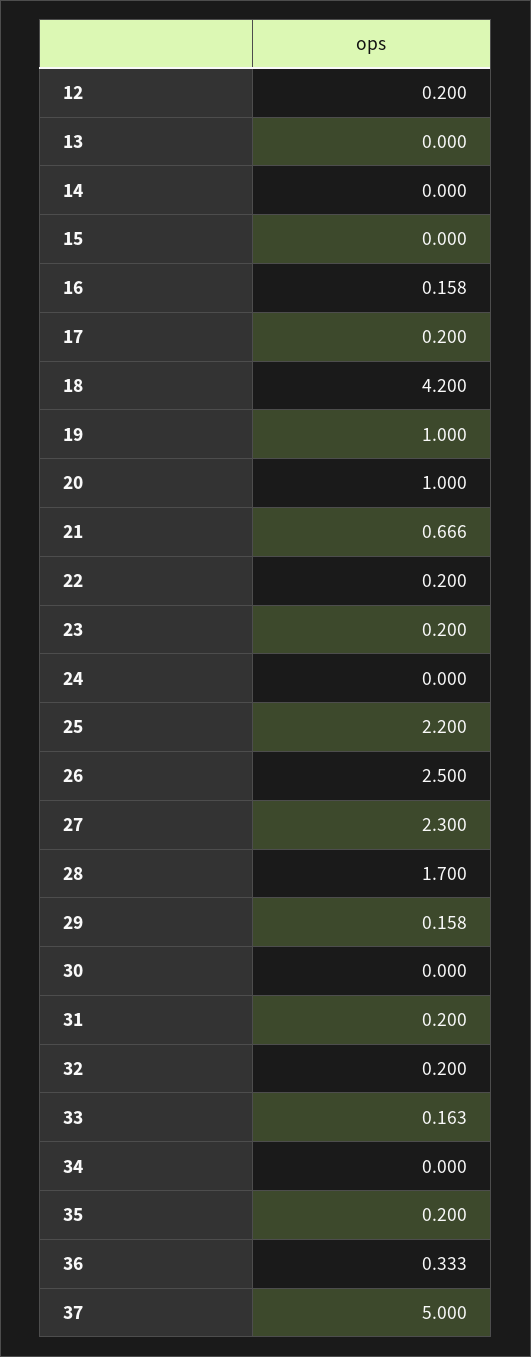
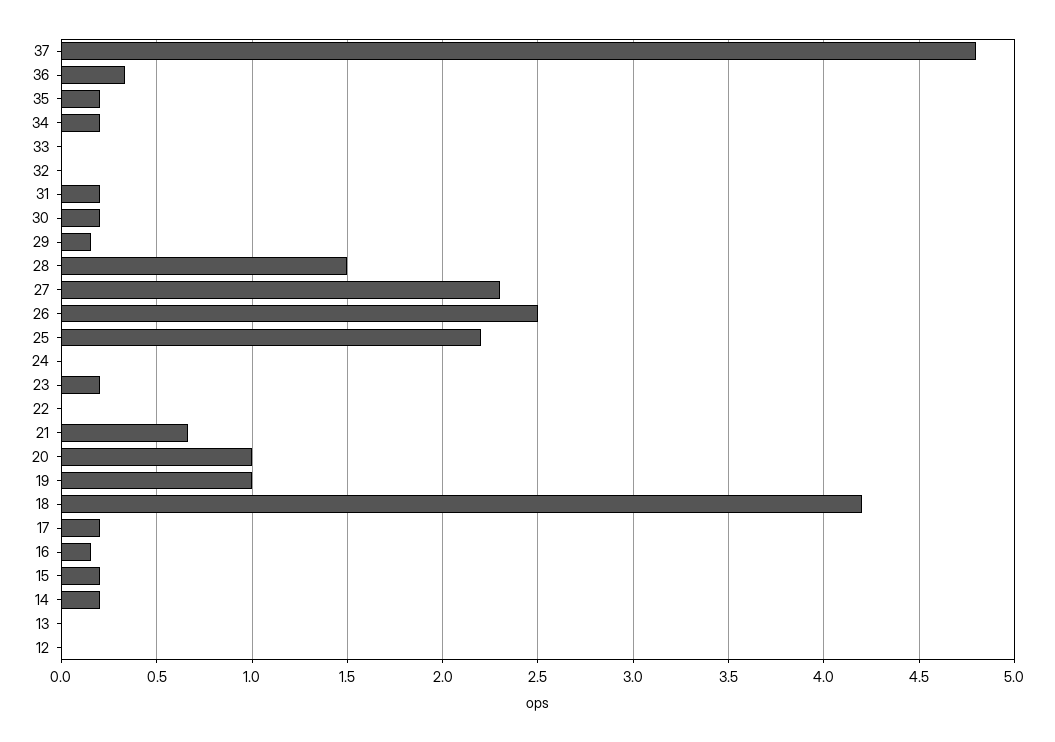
12: 0.2 -> 0
14: 0 -> 0.2
15: 0 -> 0.2
22: 0.2 -> 0
28: 1.7 -> 1.5
30: 0 -> 0.2
32: 0.2 -> 0
33: 0.163 -> 0
34: 0 -> 0.2
37: 5 -> 4.8

